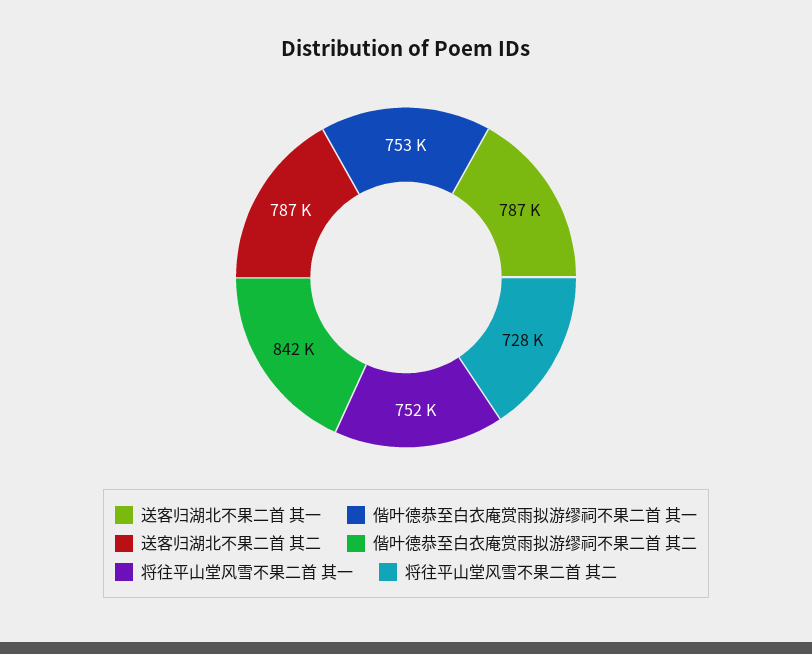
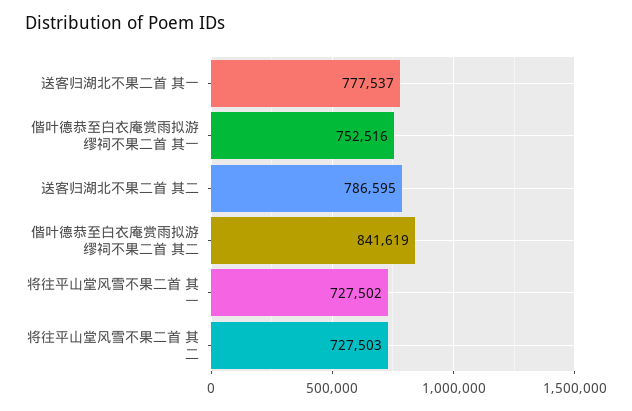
送客归湖北不果二首 其一: 787000 -> 777537
将往平山堂风雪不果二首 其一: 752000 -> 727502

